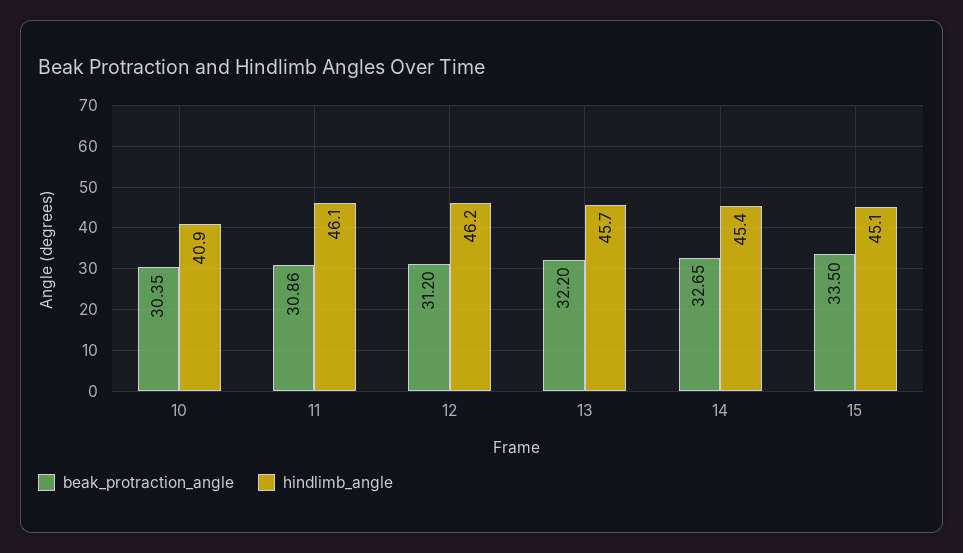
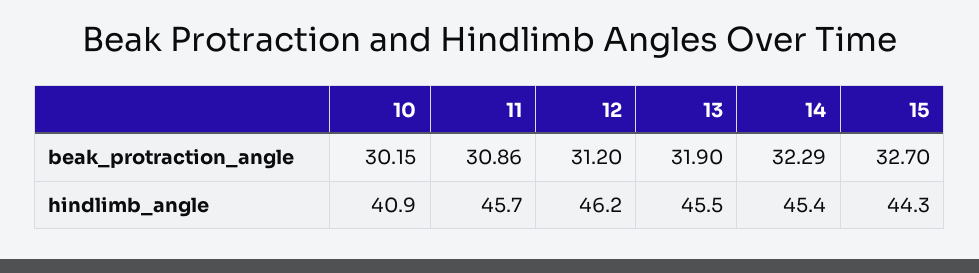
beak_protraction_angle, 10: 30.35 -> 30.15
hindlimb_angle, 11: 46.1 -> 45.7
beak_protraction_angle, 13: 32.2 -> 31.9
hindlimb_angle, 13: 45.7 -> 45.5
beak_protraction_angle, 14: 32.65 -> 32.29
beak_protraction_angle, 15: 33.5 -> 32.7
hindlimb_angle, 15: 45.1 -> 44.3

